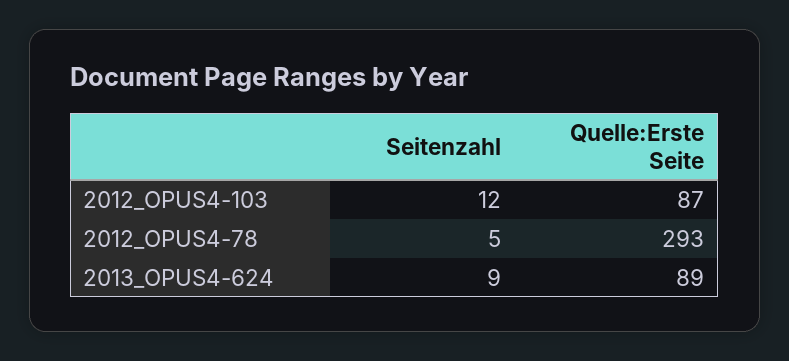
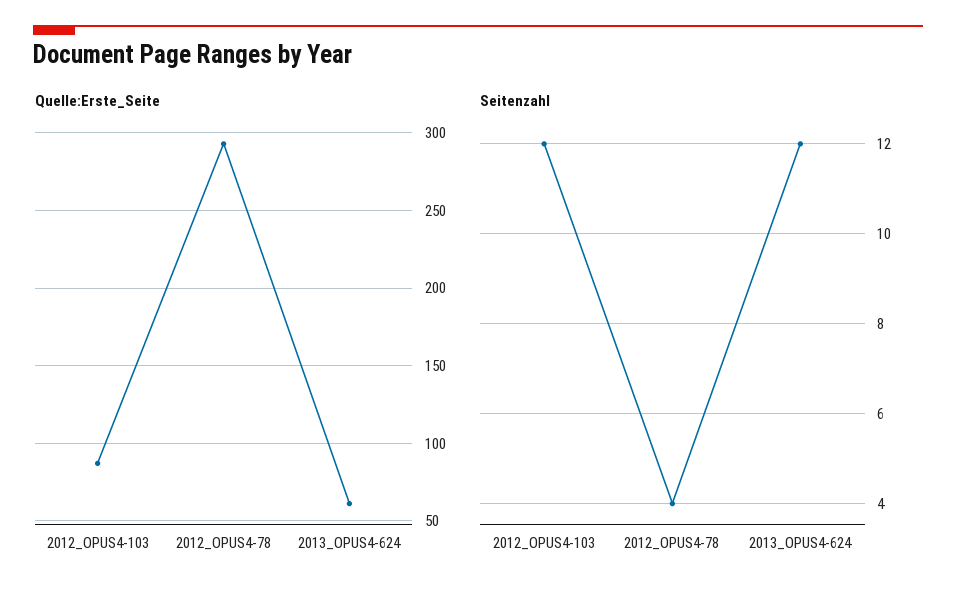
Seitenzahl, 2012_OPUS4-78: 5 -> 4
Seitenzahl, 2013_OPUS4-624: 9 -> 12
Quelle:Erste Seite, 2013_OPUS4-624: 89 -> 60

